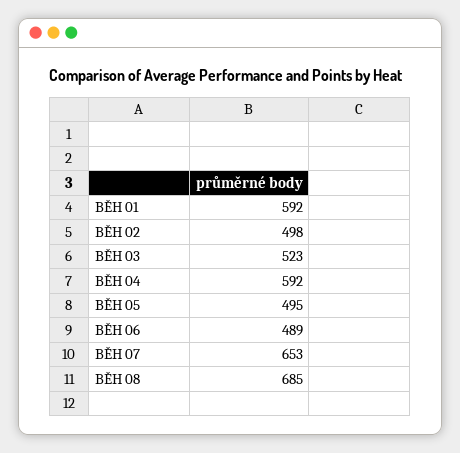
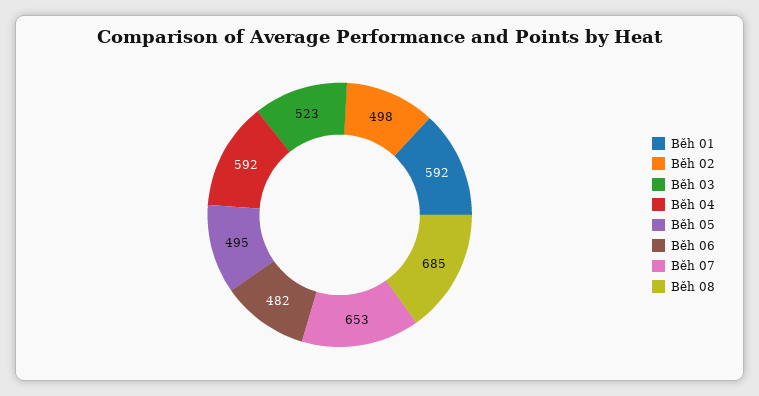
BĚH 06: 489 -> 482

